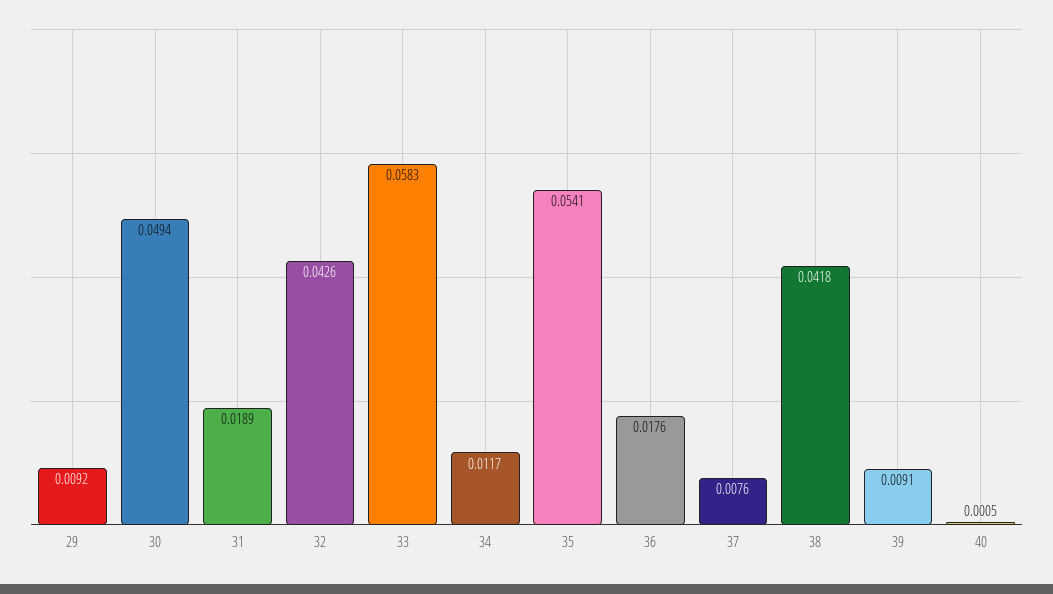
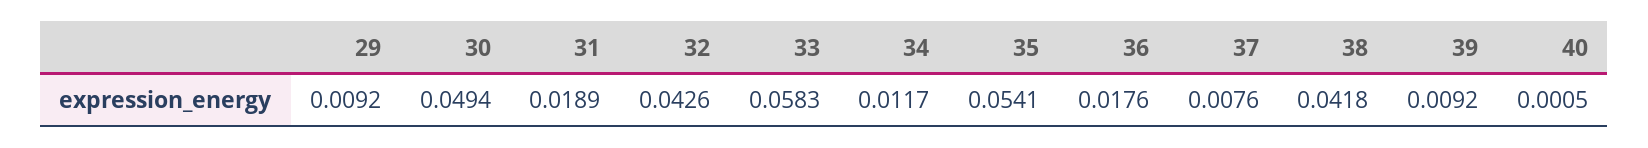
39: 0.0091 -> 0.0092

